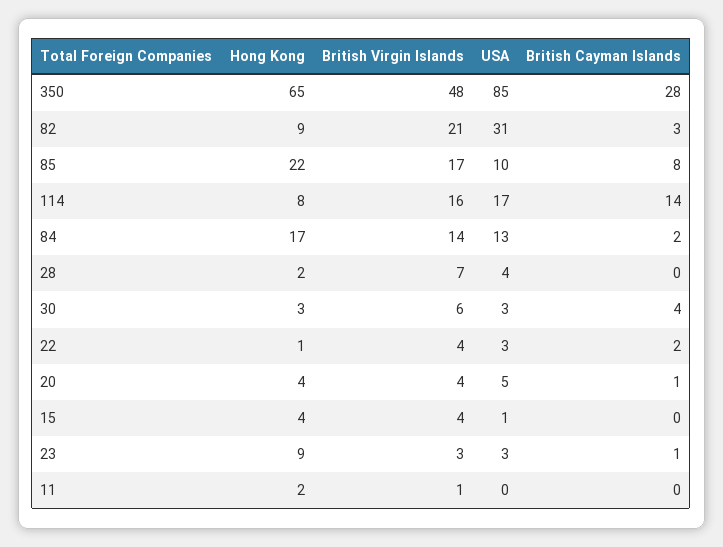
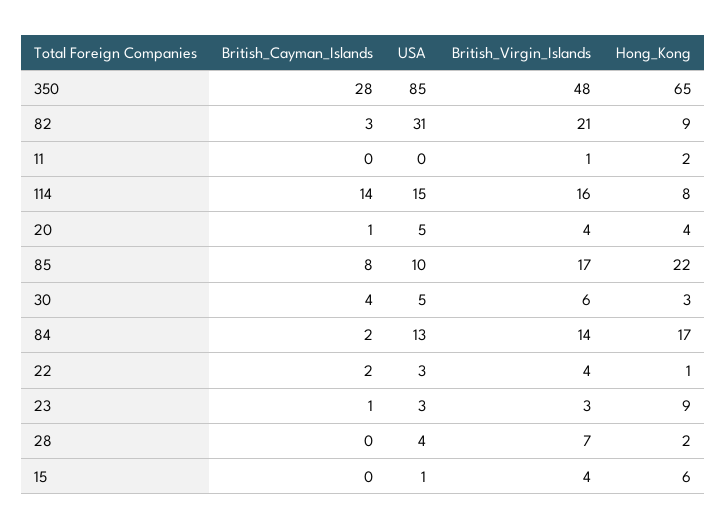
USA, 114: 17 -> 15
USA, 30: 3 -> 5
Hong Kong, 15: 4 -> 6

